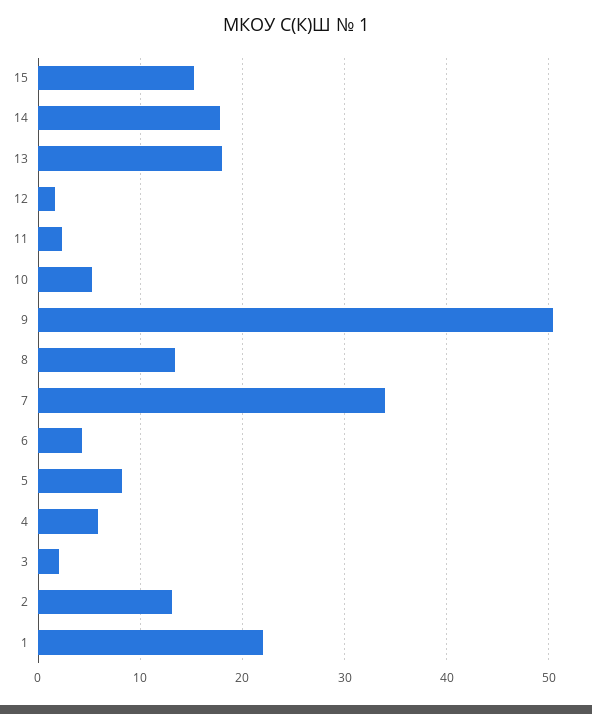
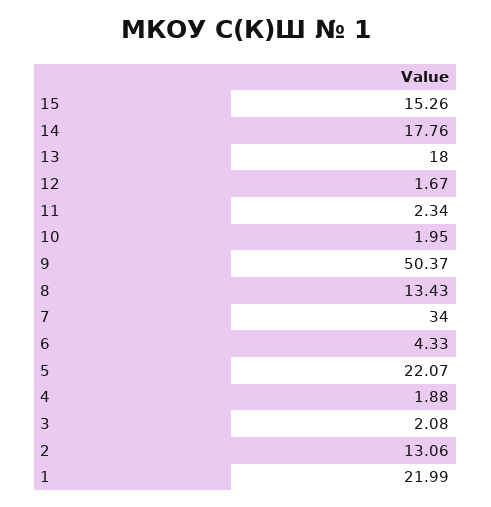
10: 5 -> 1.95
5: 8 -> 22.07
4: 6 -> 1.88

